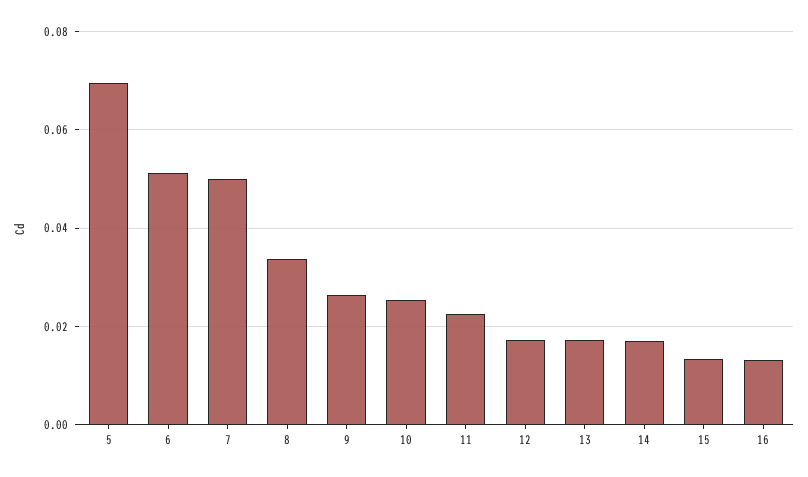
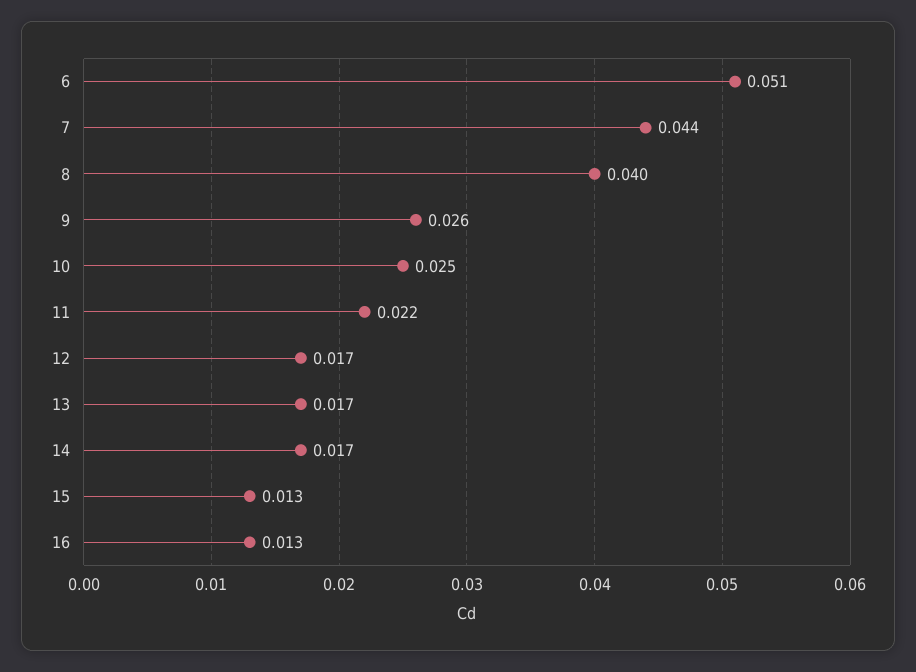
5: 0.07 -> none
7: 0.05 -> 0.044
8: 0.034 -> 0.04

